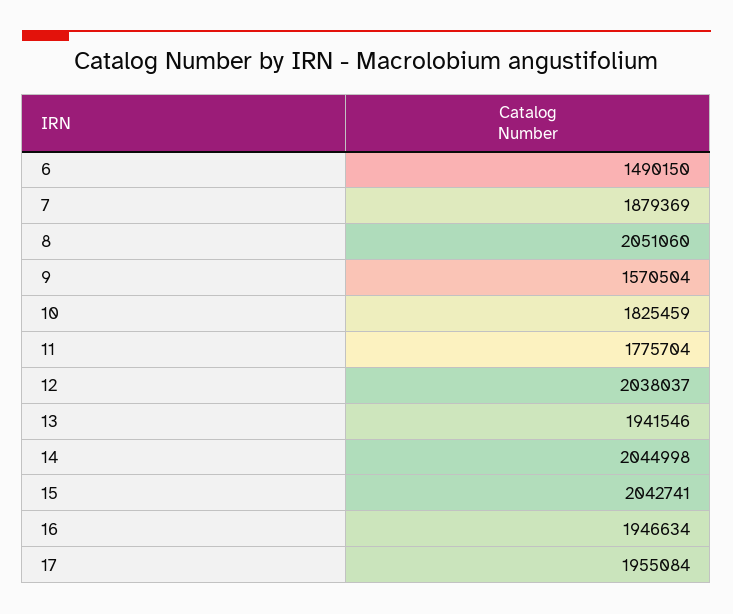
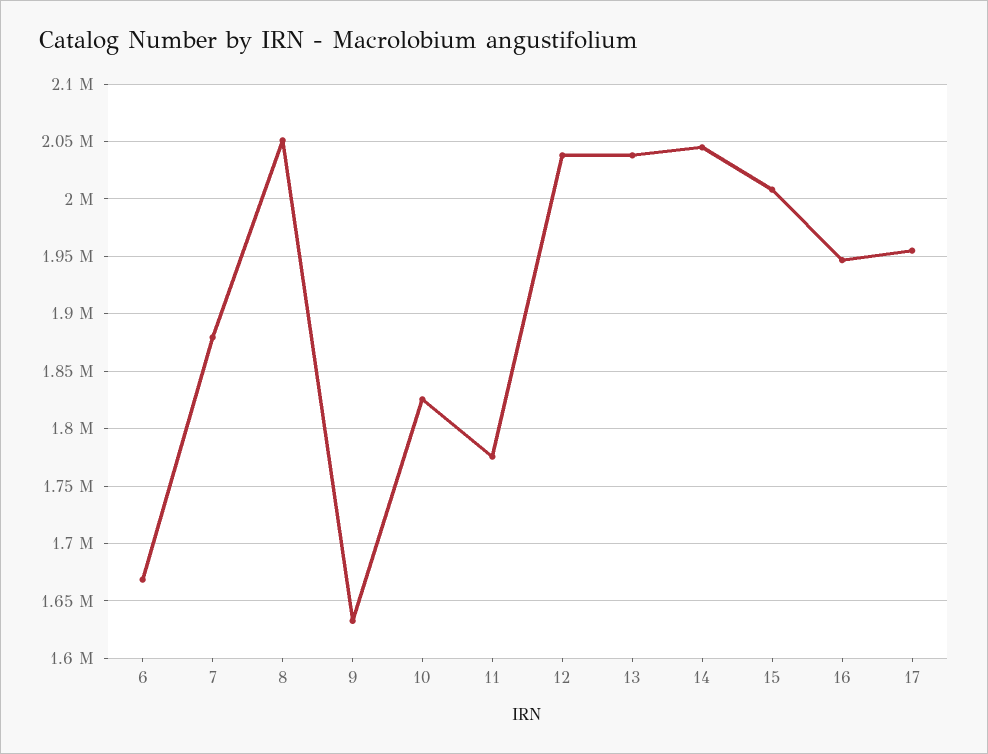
6: 1490150 -> 1670000
9: 1570504 -> 1630000
13: 1941546 -> 2040000
15: 2042741 -> 2010000

